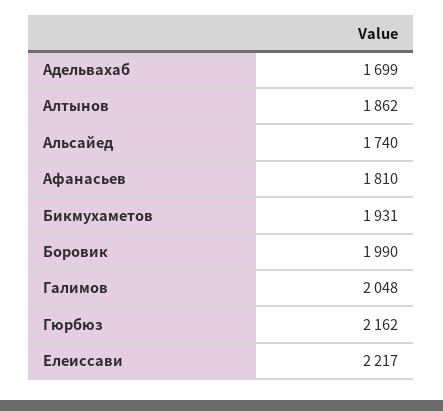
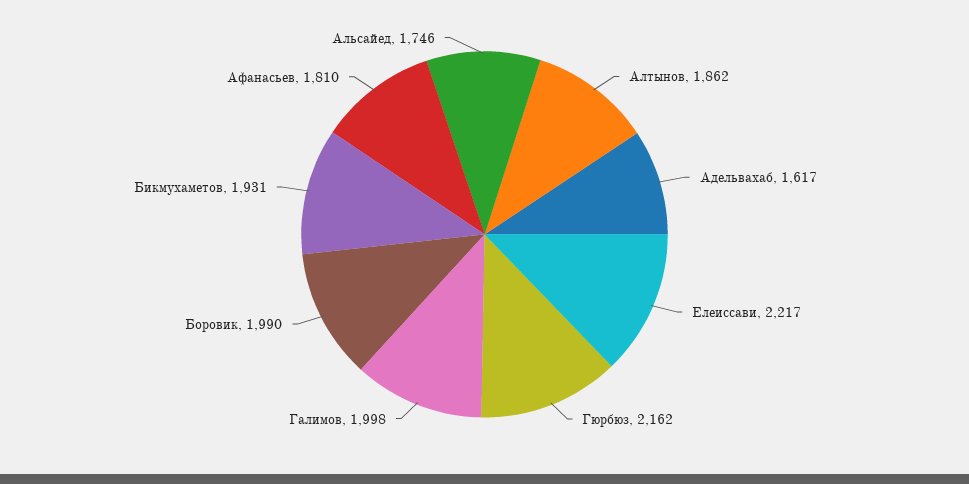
Адельвахаб: 1699 -> 1617
Альсайед: 1740 -> 1746
Галимов: 2048 -> 1998

